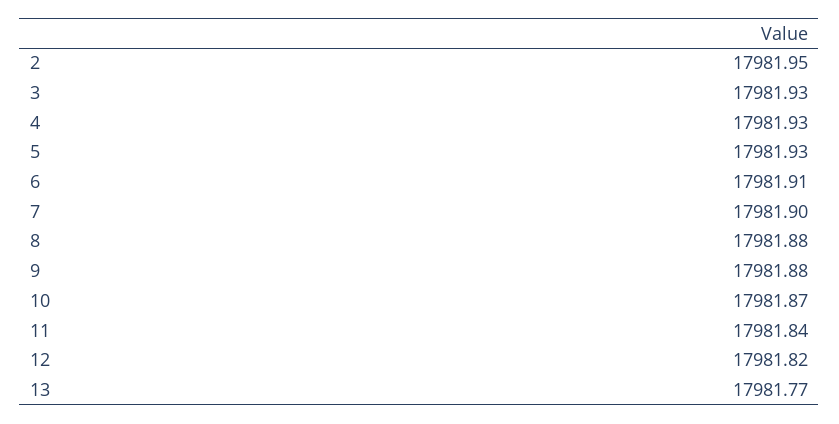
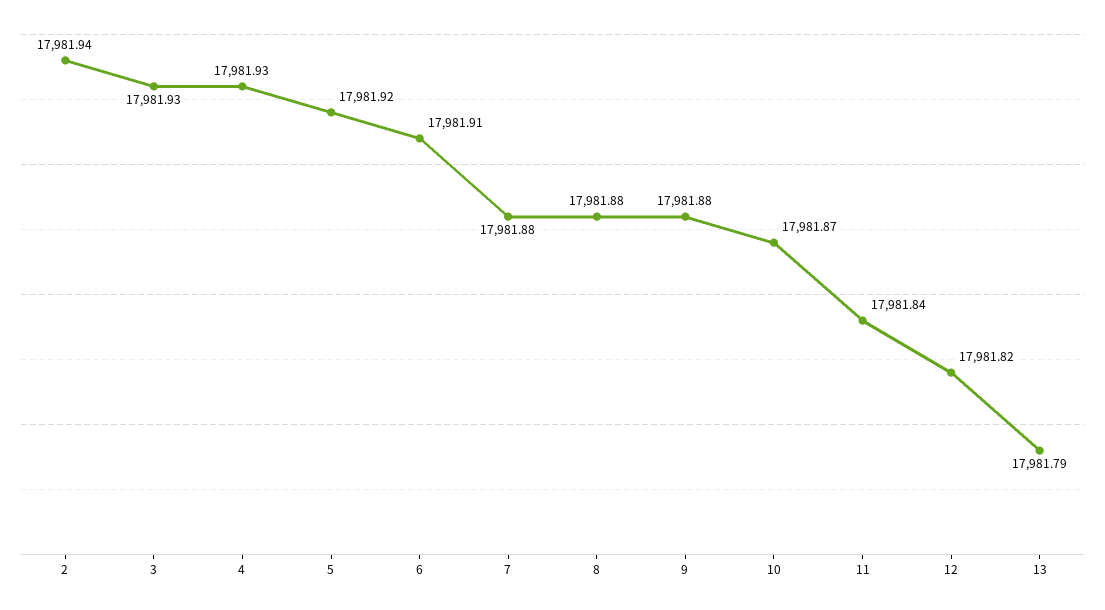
2: 17981.95 -> 17981.94
5: 17981.93 -> 17981.92
7: 17981.9 -> 17981.88
13: 17981.77 -> 17981.79

